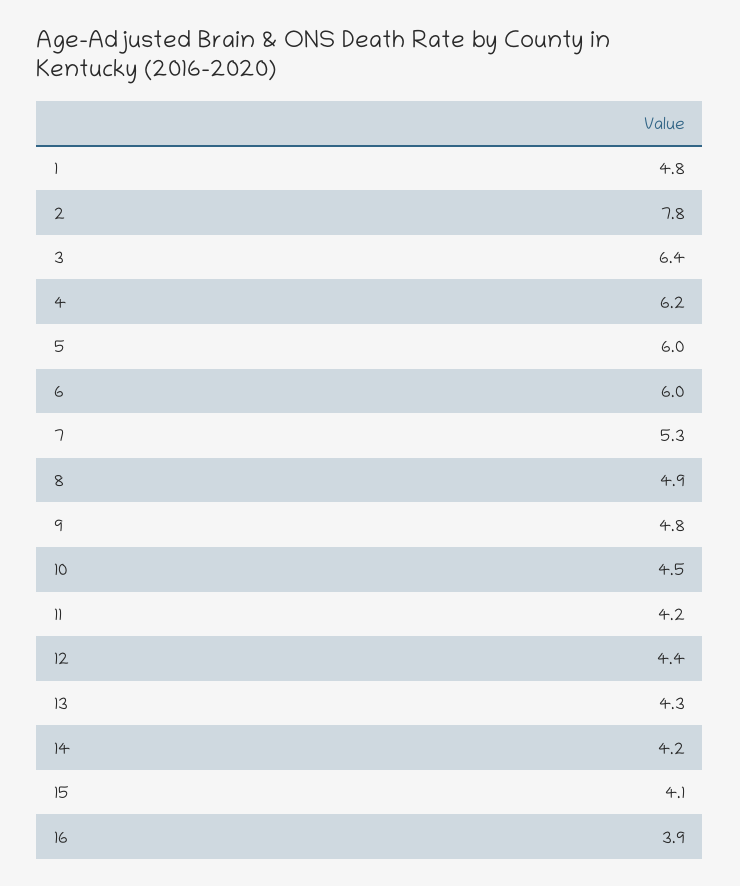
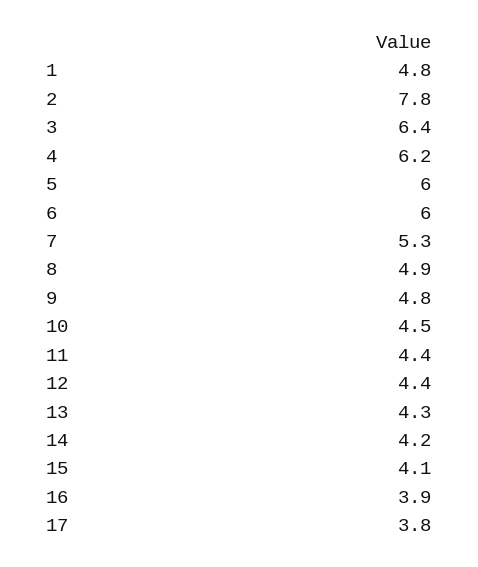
11: 4.2 -> 4.4
17: none -> 3.8

